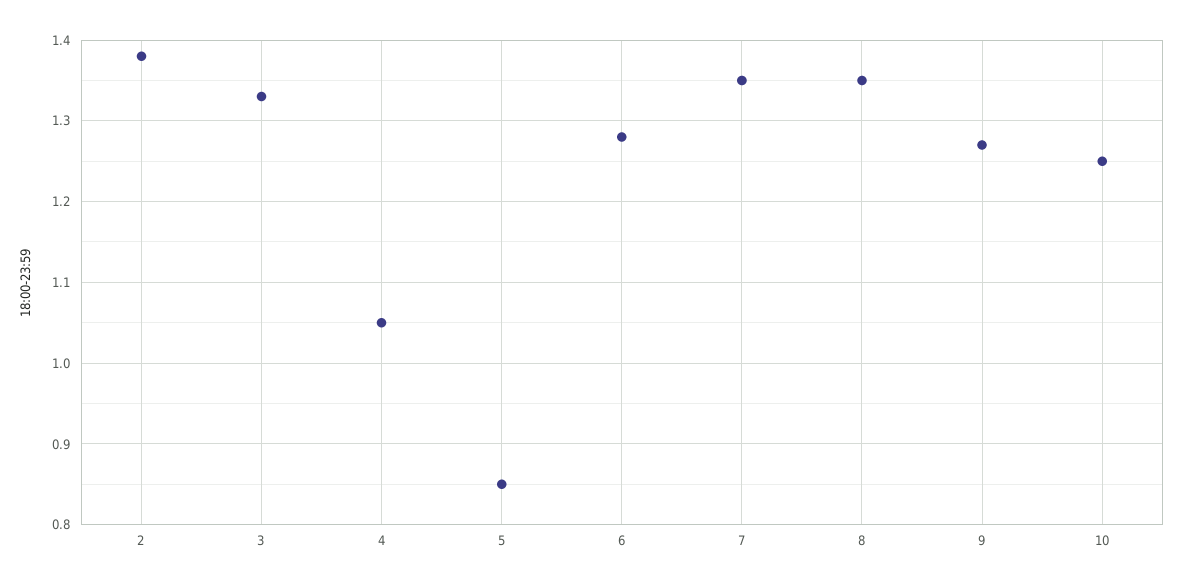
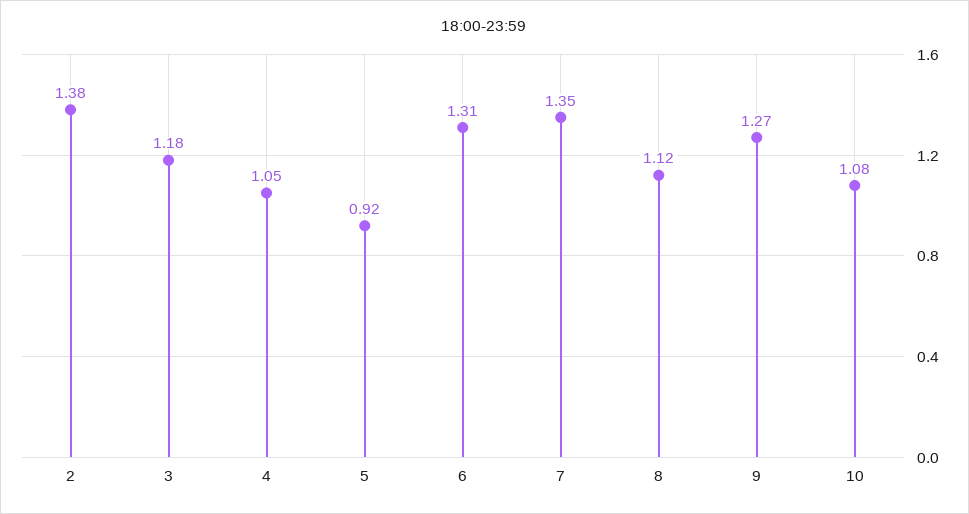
3: 1.33 -> 1.18
5: 0.85 -> 0.92
6: 1.28 -> 1.31
8: 1.35 -> 1.12
10: 1.25 -> 1.08

